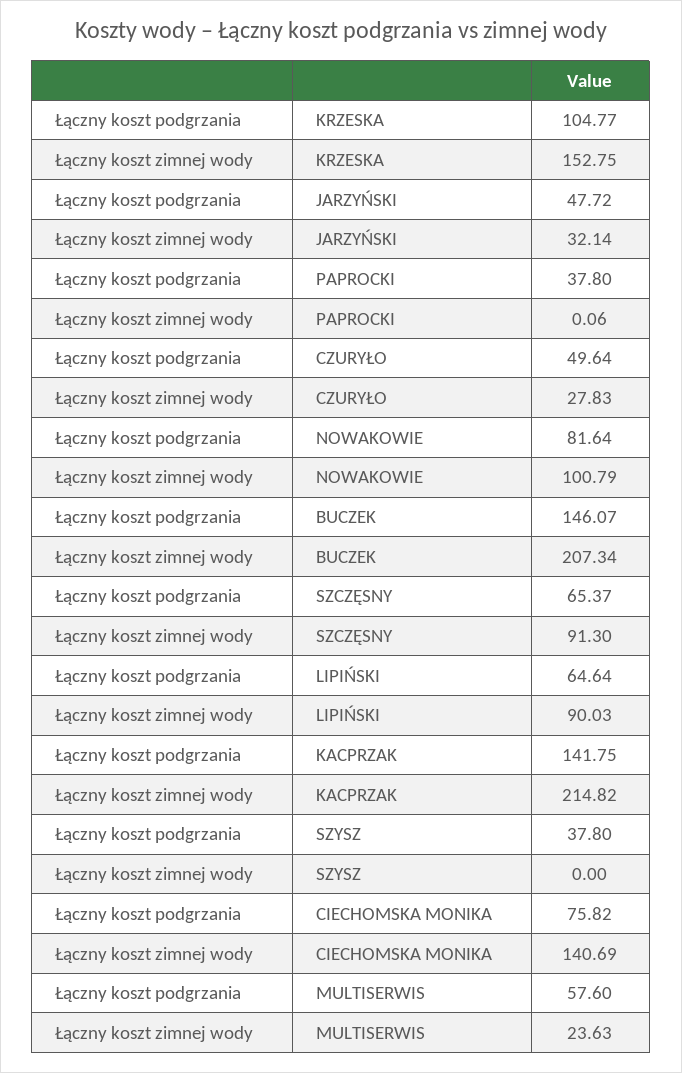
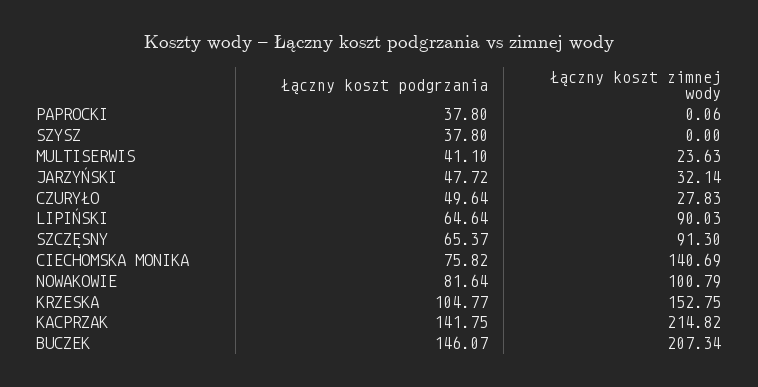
Łączny koszt podgrzania, MULTISERWIS: 57.6 -> 41.1

